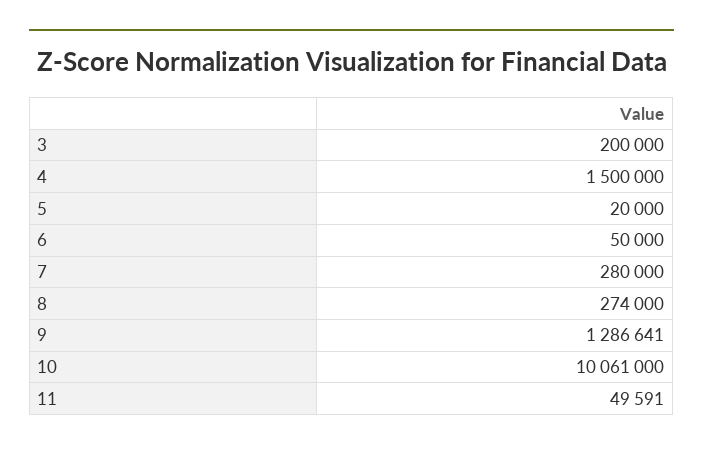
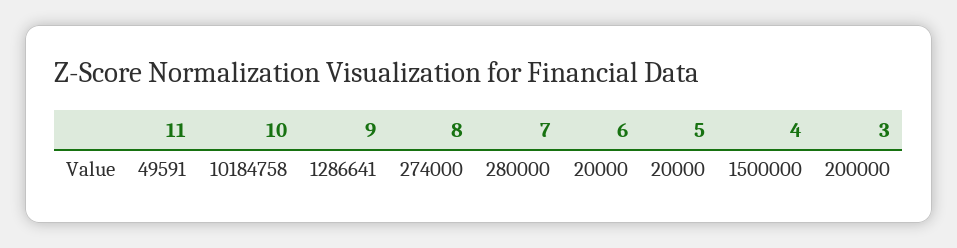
6: 50000 -> 20000
10: 10061000 -> 10184758

